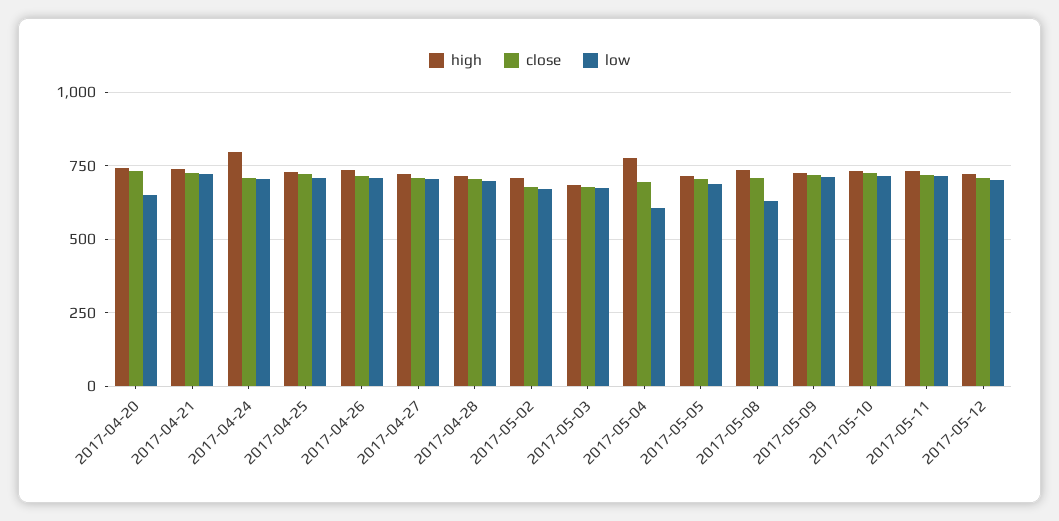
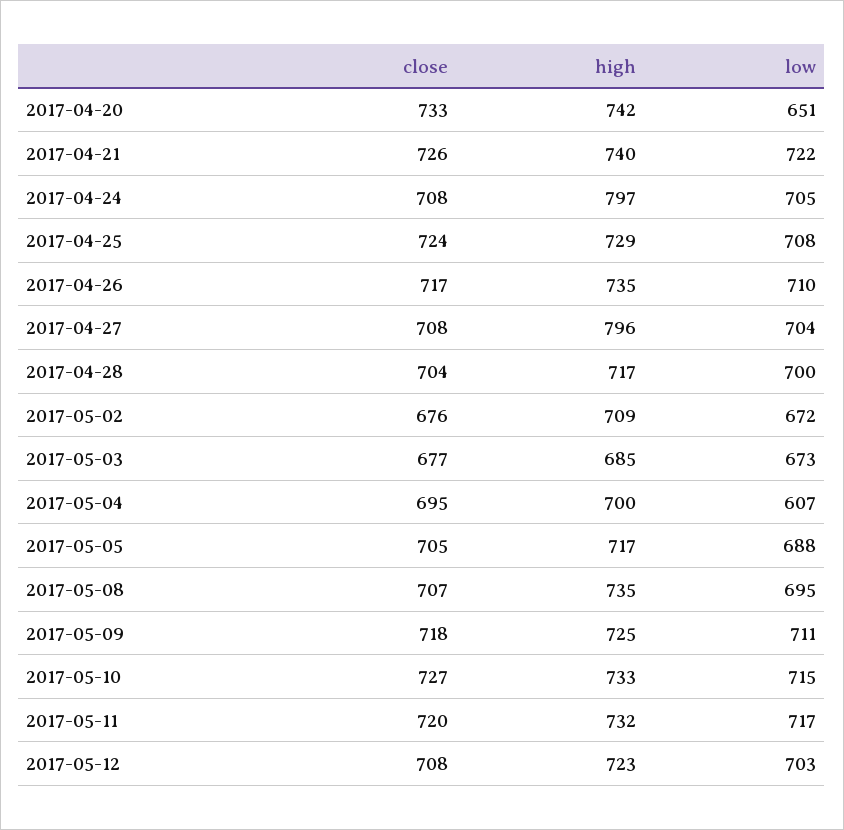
high, 2017-04-27: 725 -> 796
high, 2017-05-04: 775 -> 700
low, 2017-05-08: 625 -> 695

